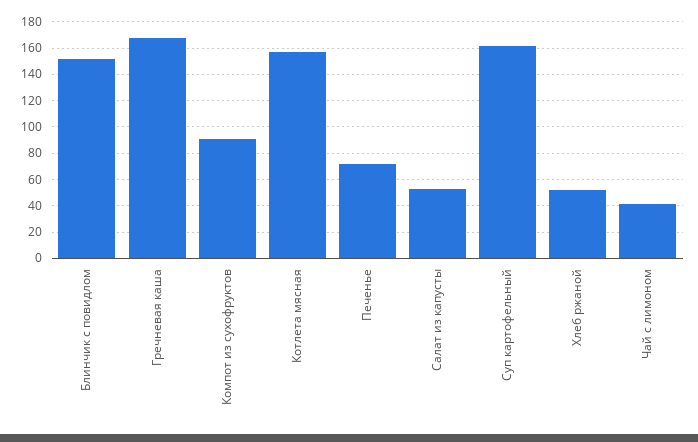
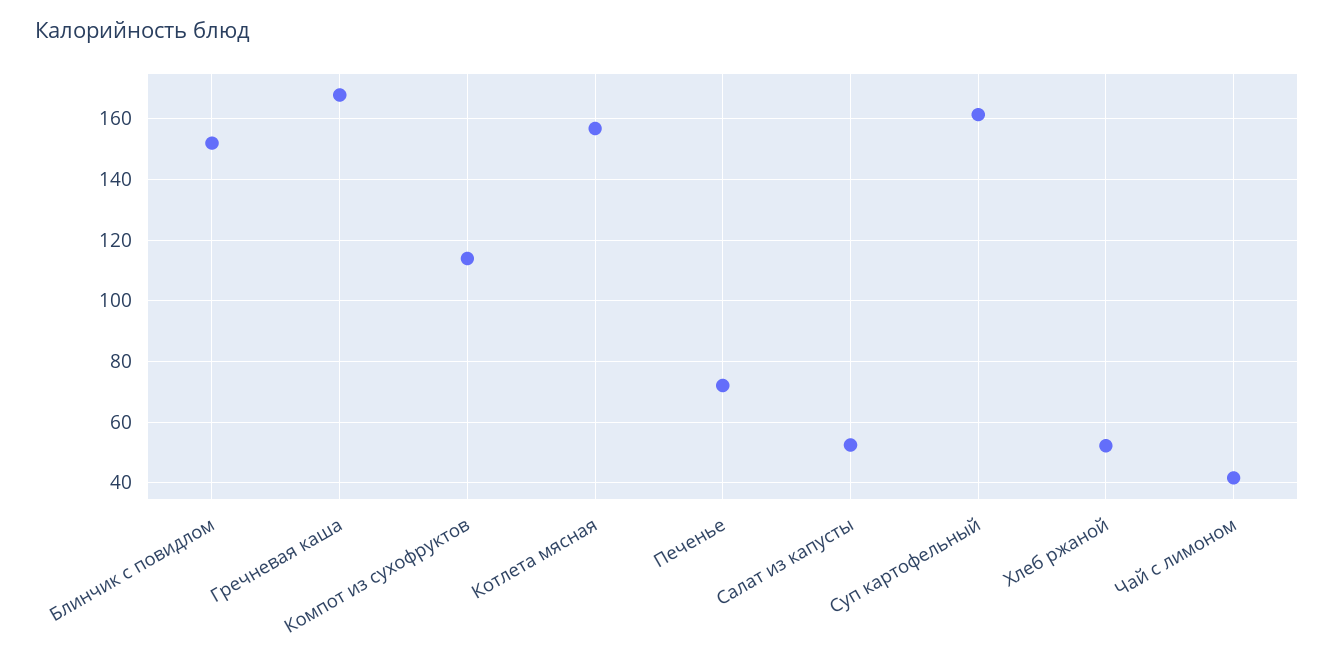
Компот из сухофруктов: 90 -> 114

